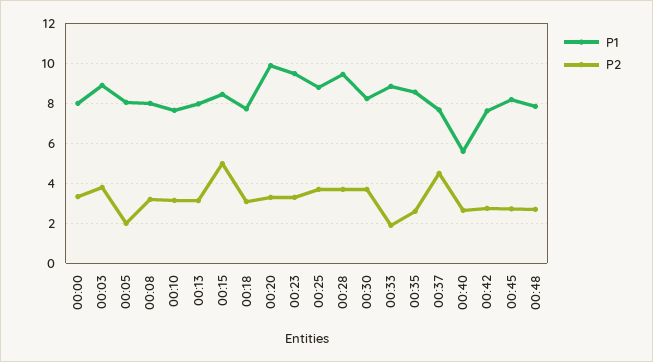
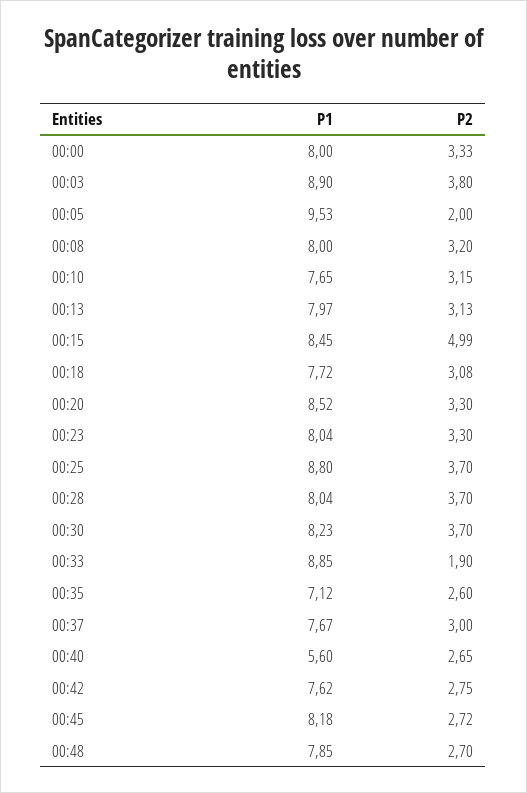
P1, 00:05: 8 -> 9.53
P1, 00:20: 10 -> 8.52
P1, 00:23: 9.5 -> 8.04
P1, 00:28: 9.5 -> 8.04
P1, 00:35: 8.5 -> 7.12
P2, 00:37: 4.5 -> 3

